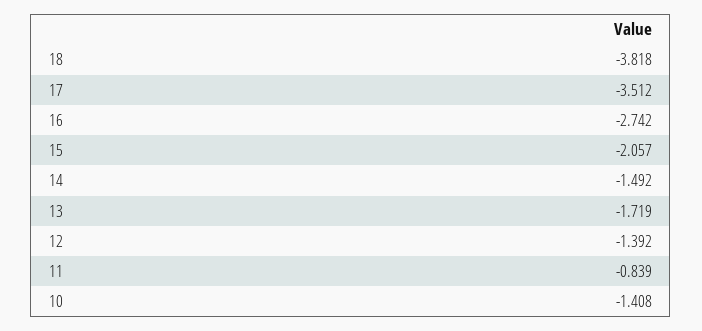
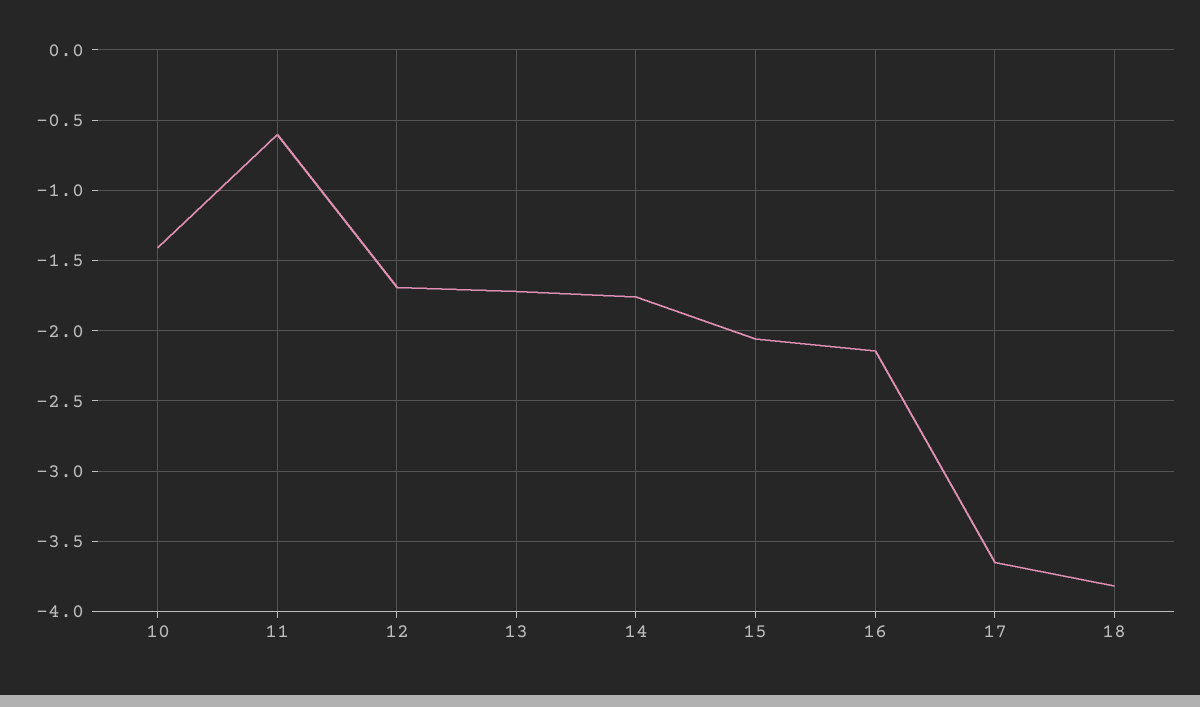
17: -3.512 -> -3.65
16: -2.742 -> -2.15
14: -1.492 -> -1.75
12: -1.392 -> -1.7
11: -0.839 -> -0.6

